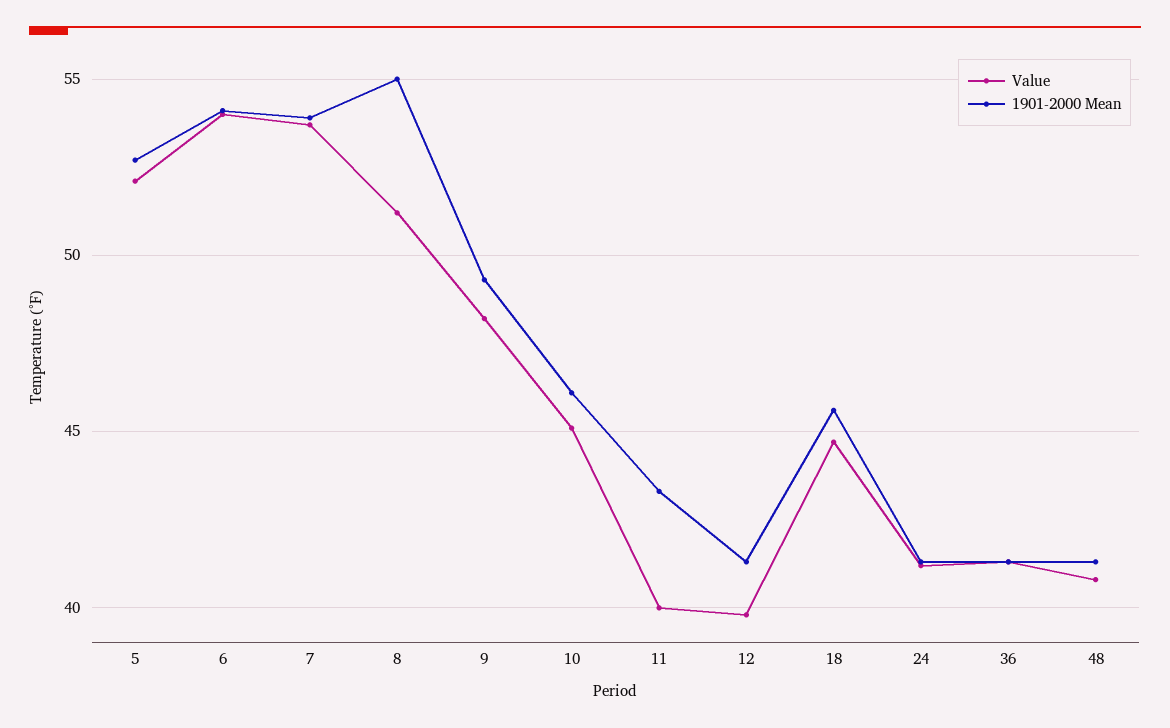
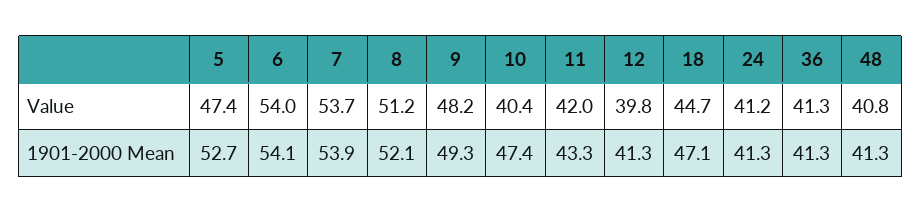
Value, 5: 52 -> 47.4
1901-2000 Mean, 8: 55 -> 52.1
Value, 10: 45 -> 40.4
1901-2000 Mean, 10: 46 -> 47.4
Value, 11: 40 -> 42
1901-2000 Mean, 18: 45.5 -> 47.1

